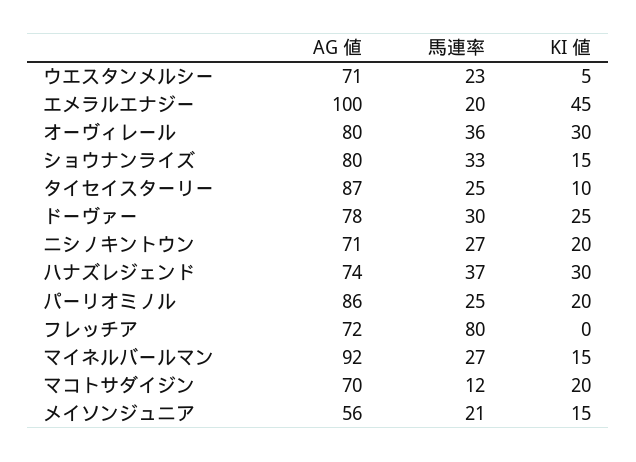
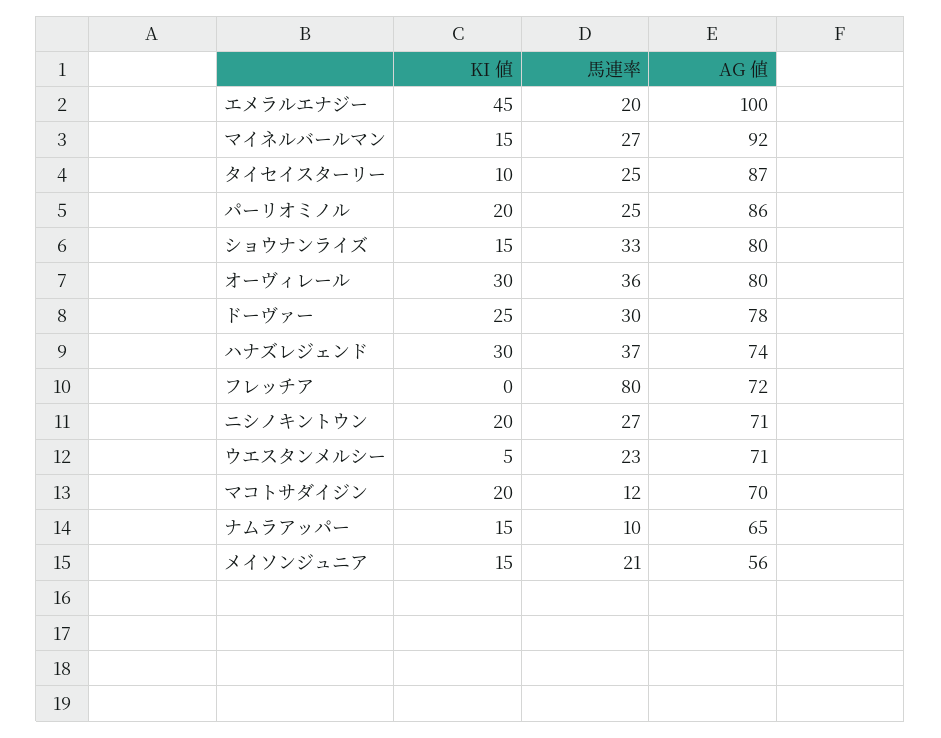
KI 値, ナムラアッパー: none -> 15
馬連率, ナムラアッパー: none -> 10
AG 値, ナムラアッパー: none -> 65

